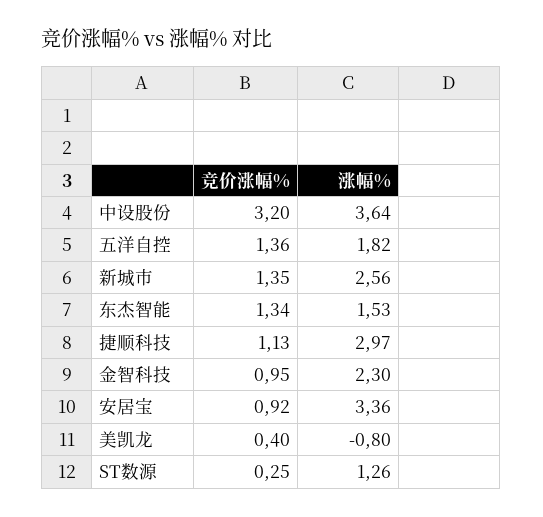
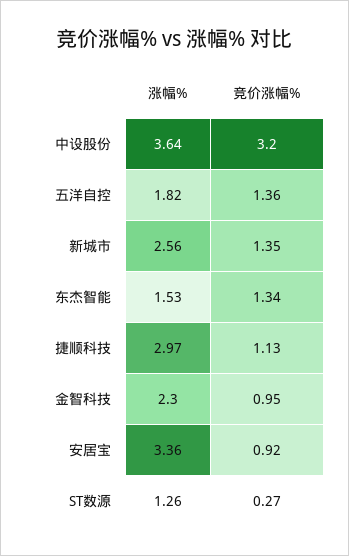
竞价涨幅%, 美凯龙: 0.4 -> none
涨幅%, 美凯龙: -0.8 -> none
竞价涨幅%, ST数源: 0.25 -> 0.27

